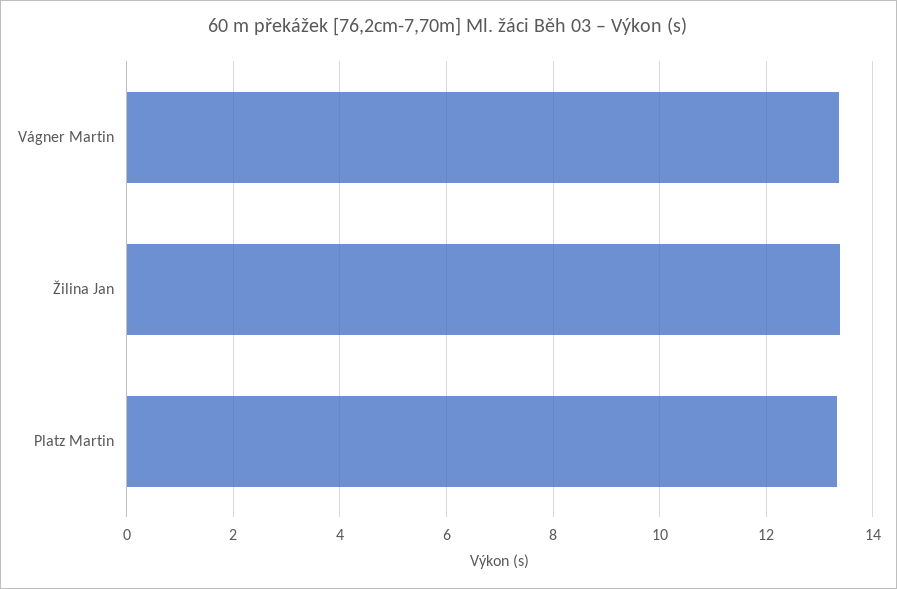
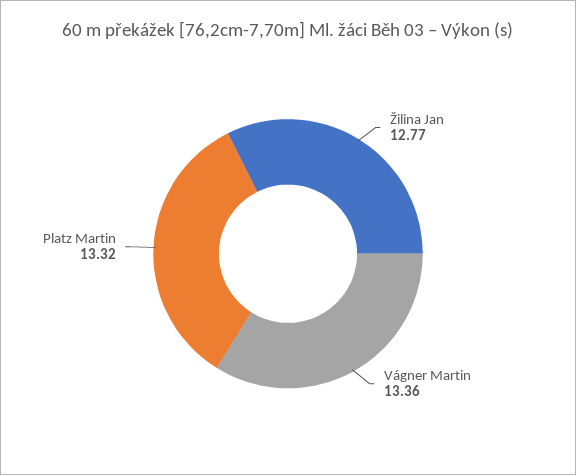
Žilina Jan: 13.4 -> 12.77

